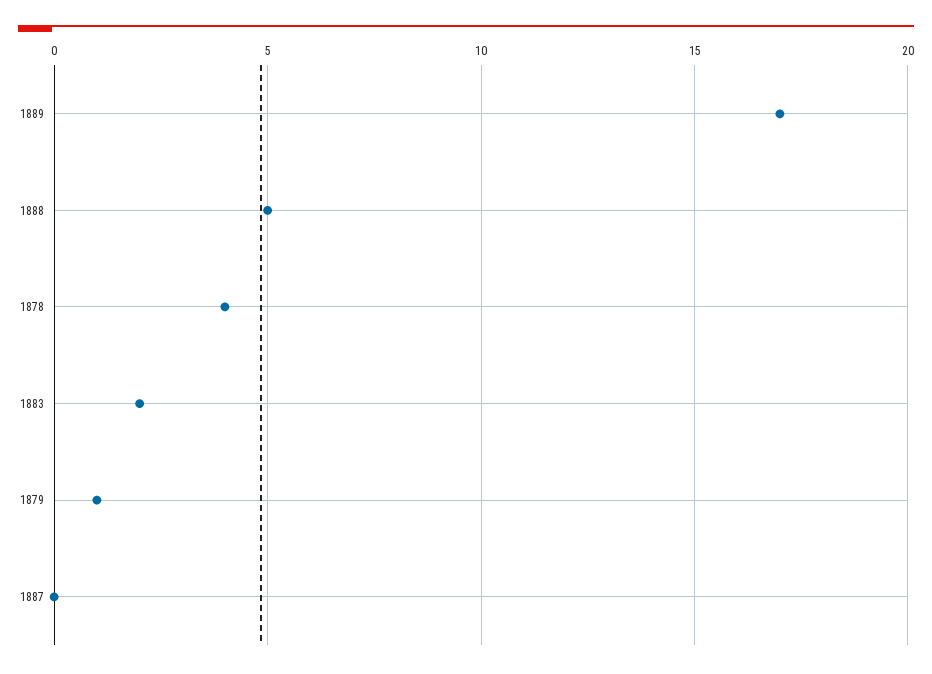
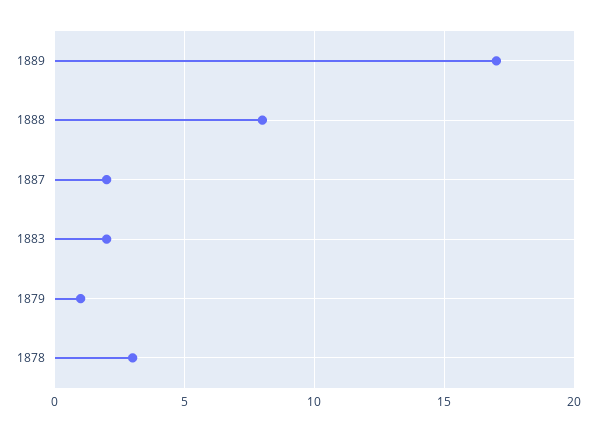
1888: 5 -> 8
1878: 4 -> 3
1887: 0 -> 2

